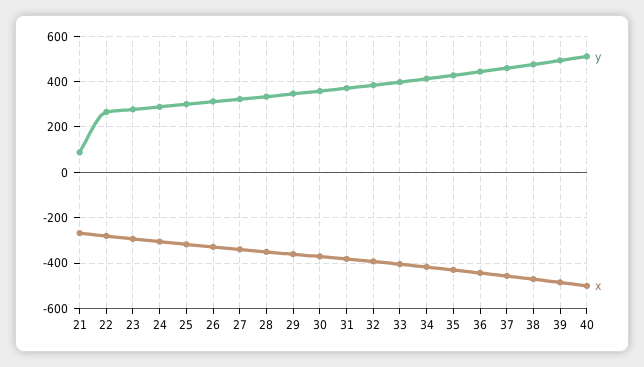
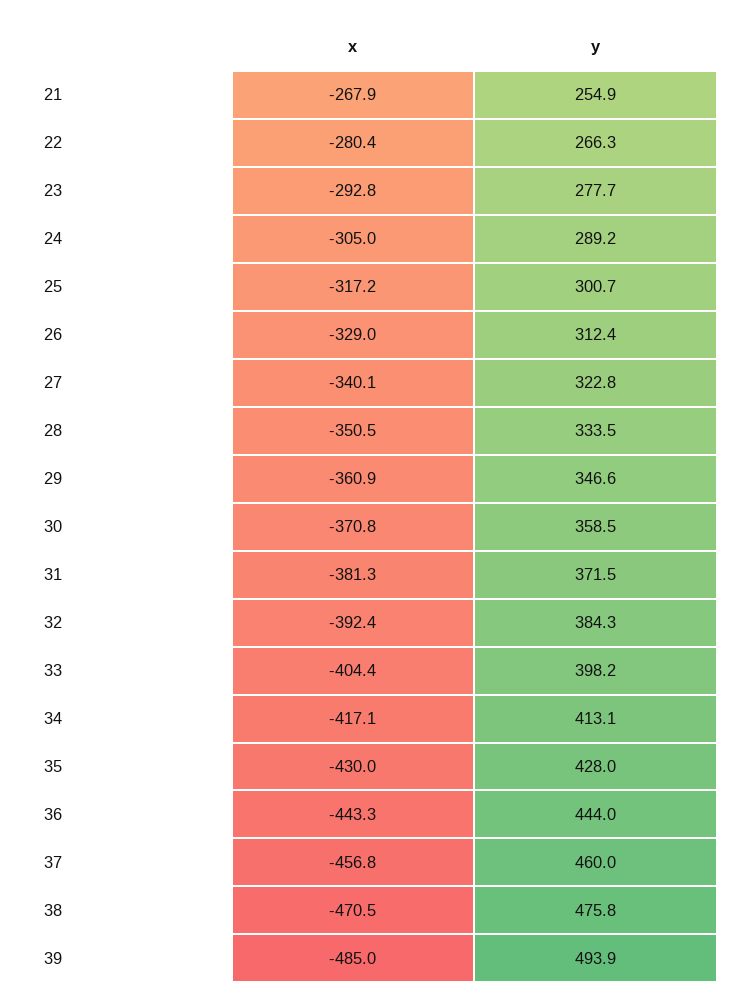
y, 21: 100 -> 254.9
y, 40: 500 -> none
x, 40: -500 -> none

